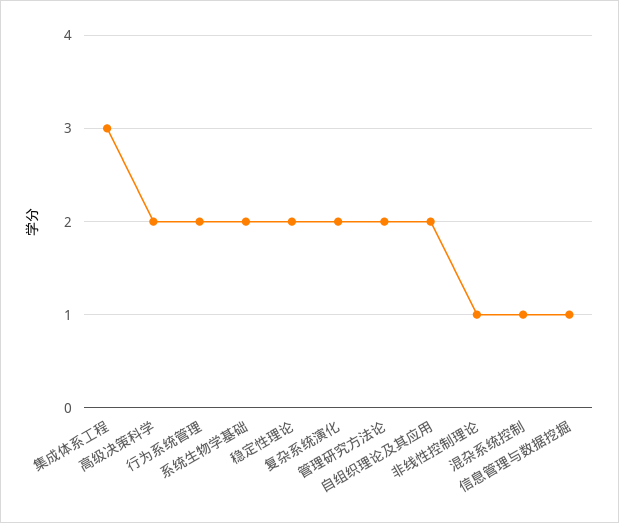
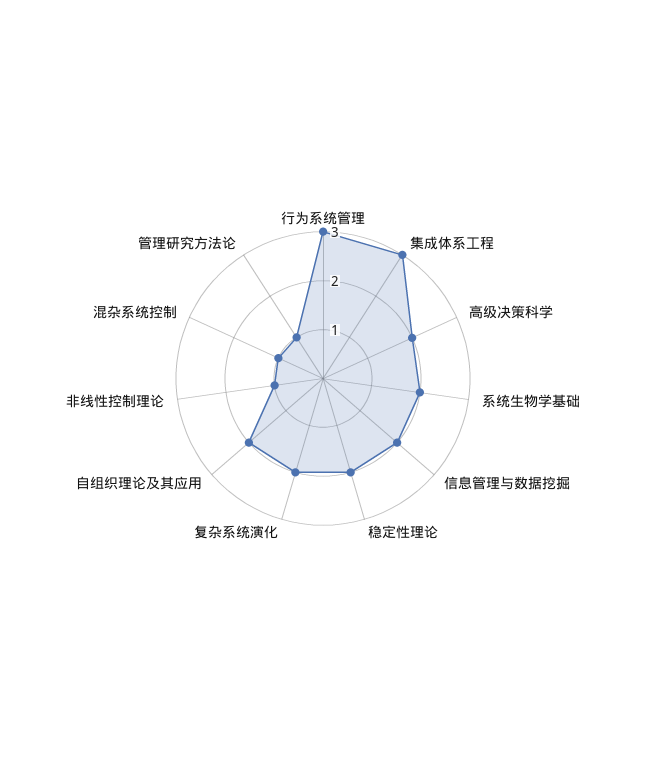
行为系统管理: 2 -> 3
管理研究方法论: 2 -> 1
信息管理与数据挖掘: 1 -> 2

